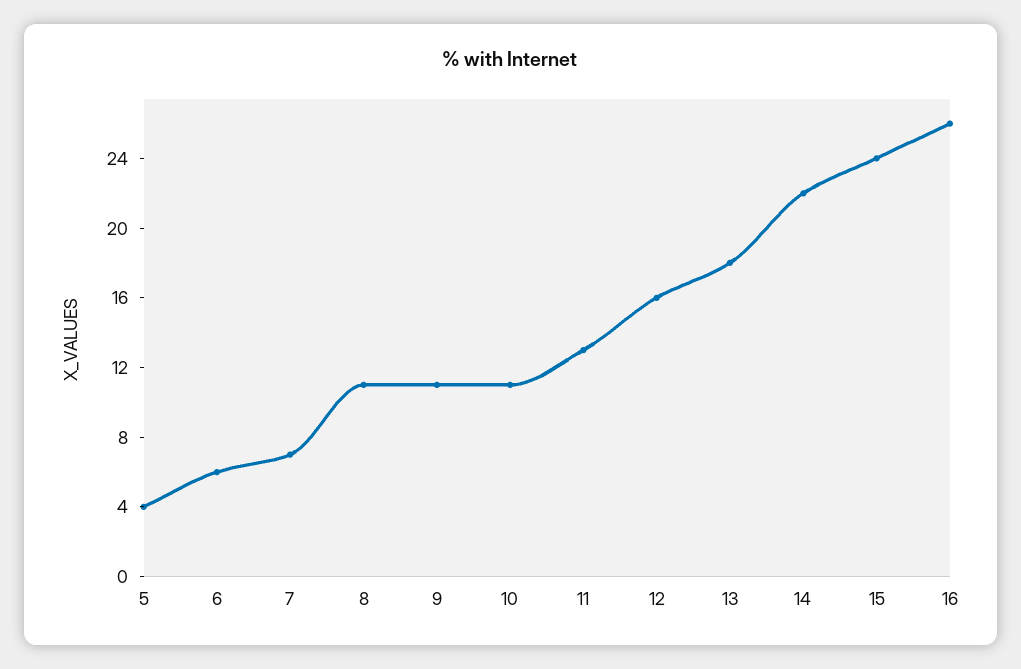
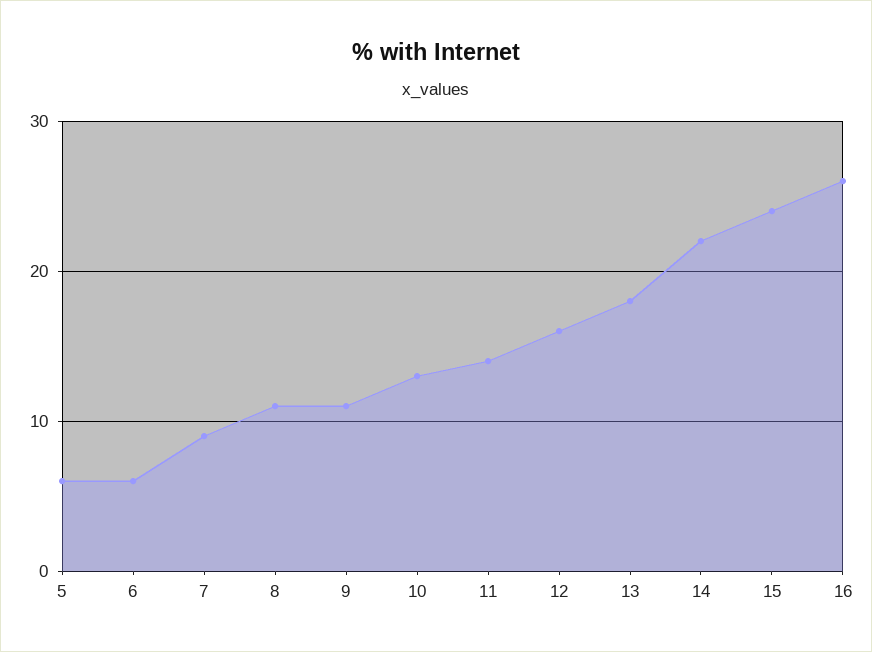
5: 4 -> 6
7: 7 -> 9
10: 11 -> 13
11: 13 -> 14

